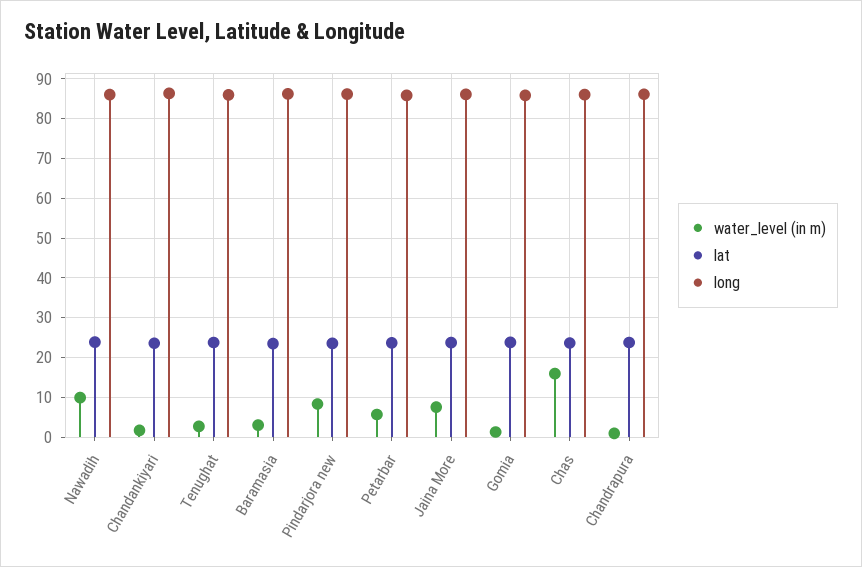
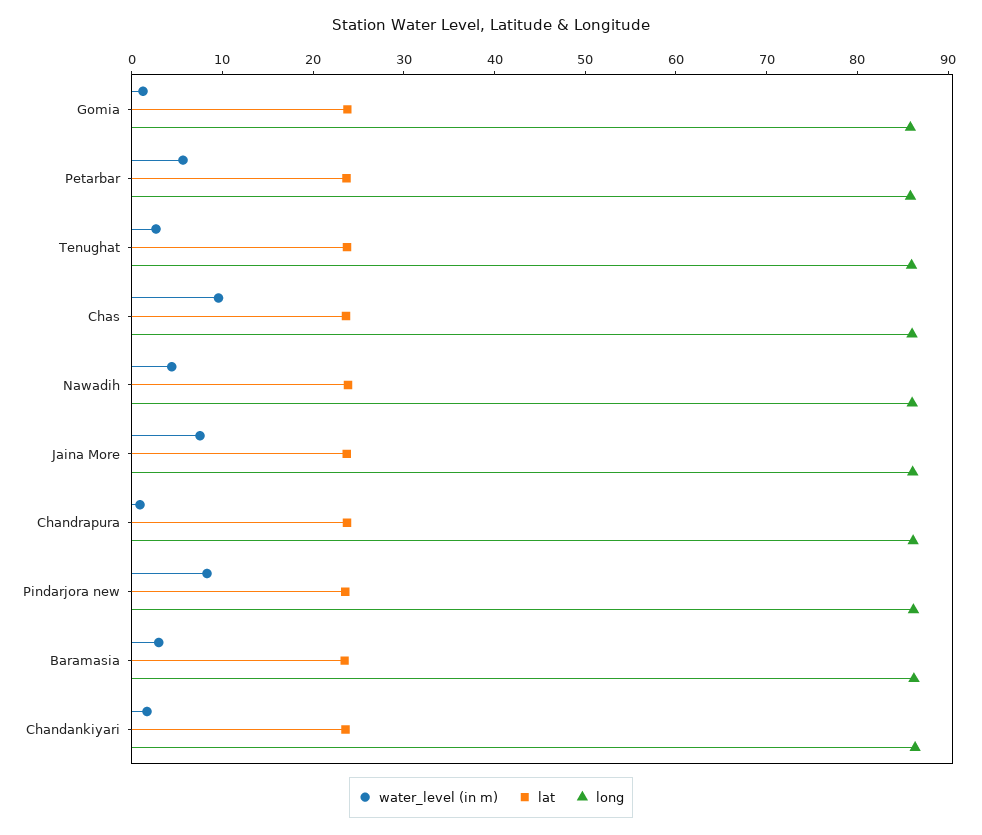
water_level (in m), Nawadih: 10 -> 4
water_level (in m), Chas: 16 -> 10

